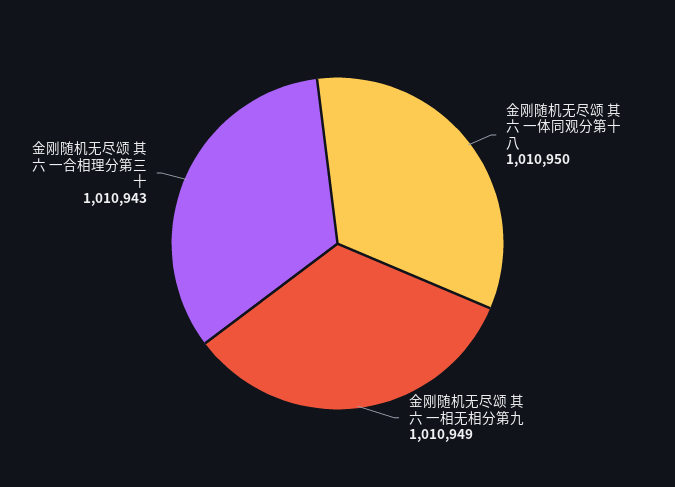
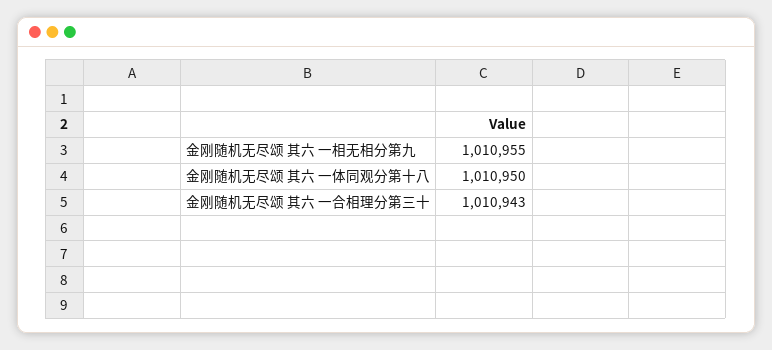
金刚随机无尽颂 其六 一相无相分第九: 1010949 -> 1010955

